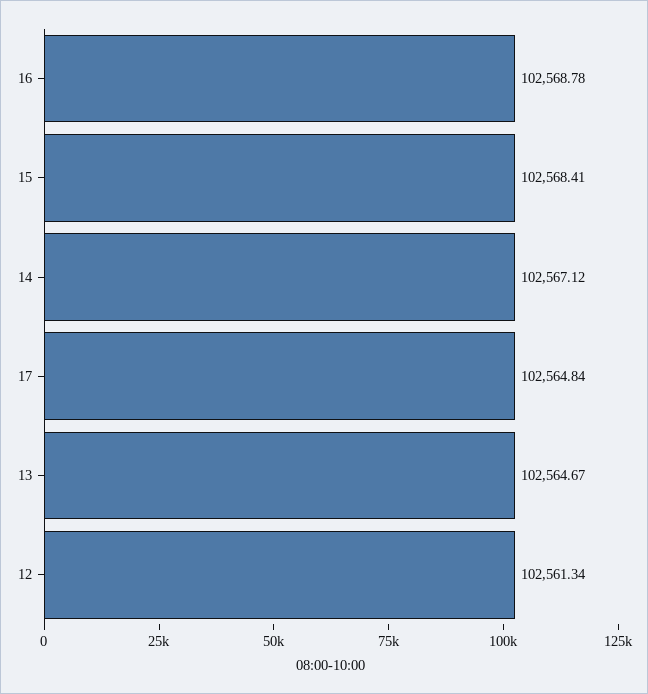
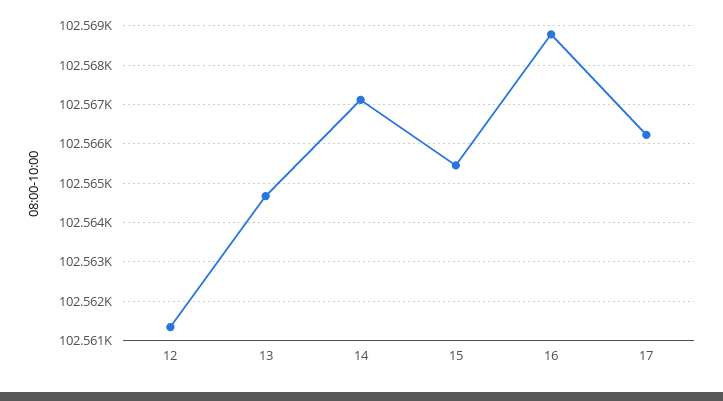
15: 102568.41 -> 102565.4
17: 102564.84 -> 102566.2

